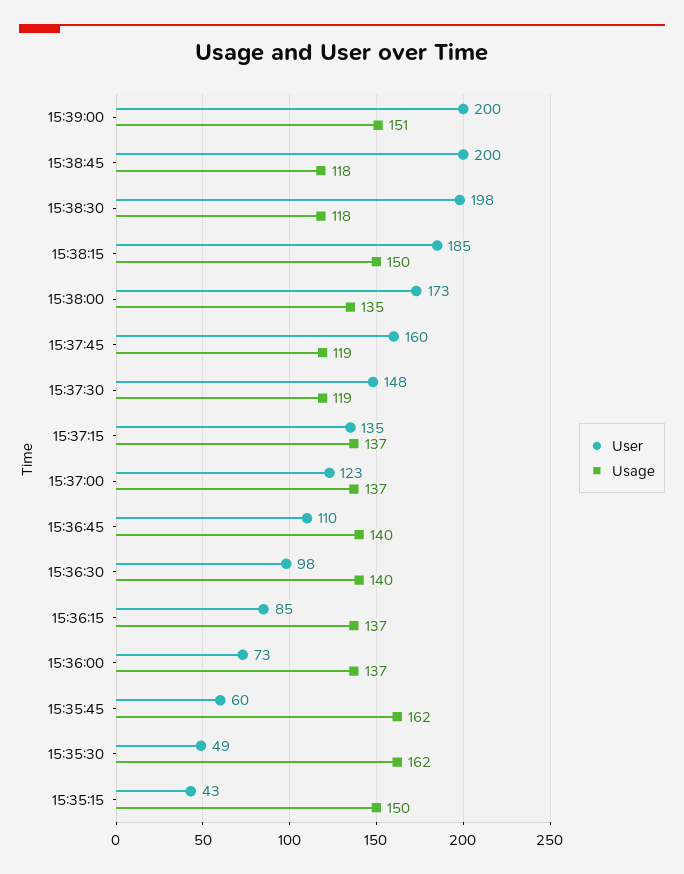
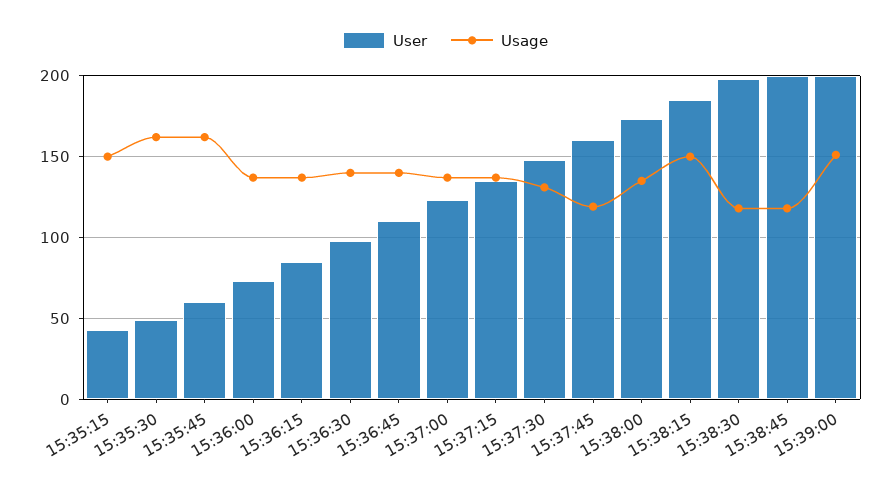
Usage, 15:37:30: 119 -> 130

